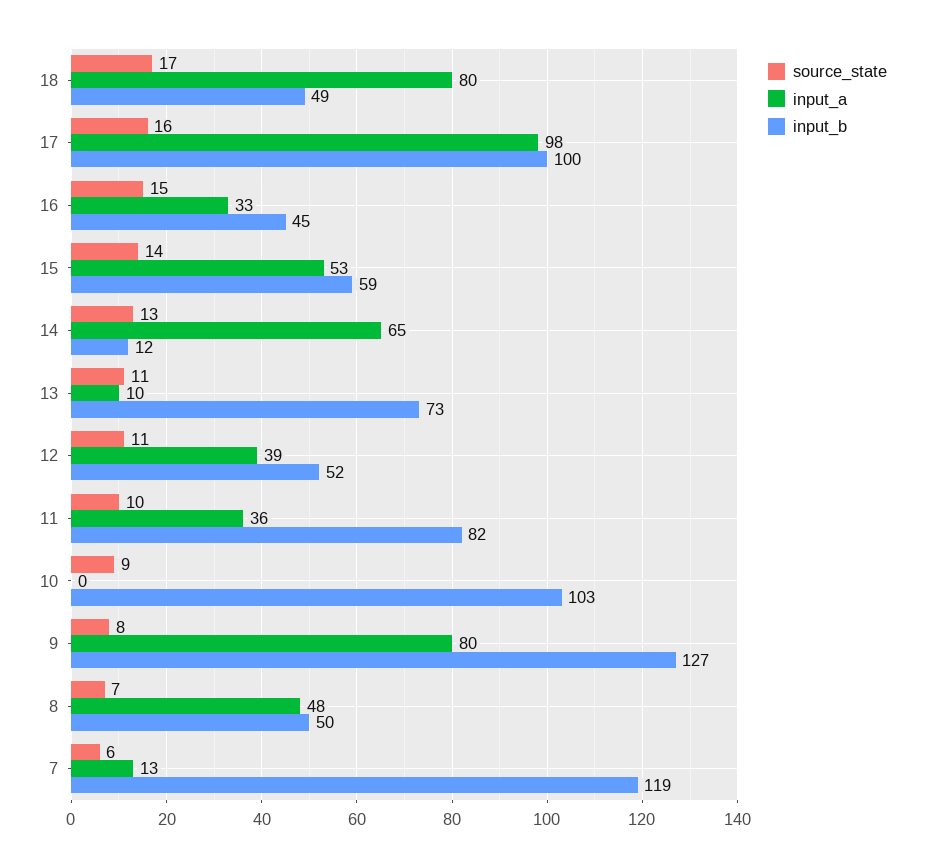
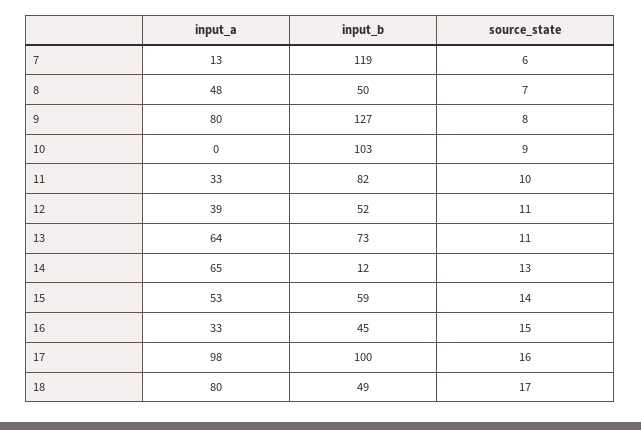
input_a, 13: 10 -> 64
input_a, 11: 36 -> 33

